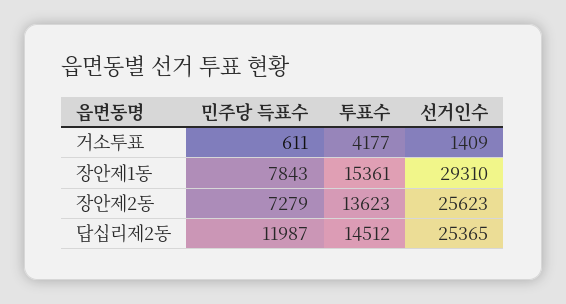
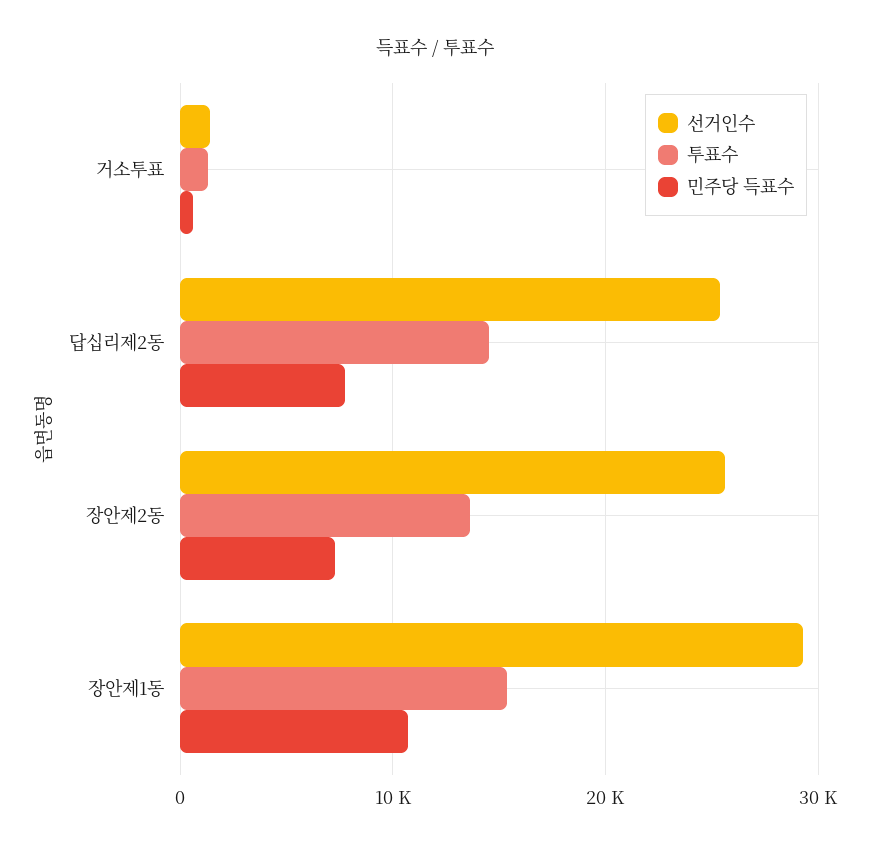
투표수, 거소투표: 4177 -> 1000
민주당 득표수, 장안제1동: 7843 -> 11000
민주당 득표수, 답십리제2동: 11987 -> 8000

